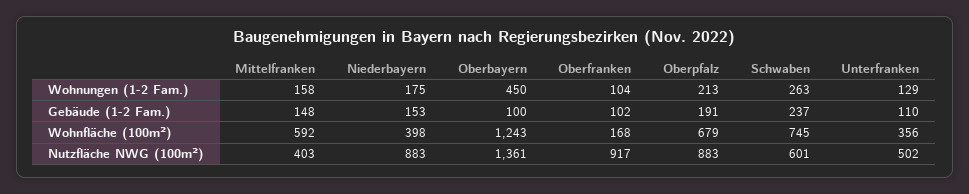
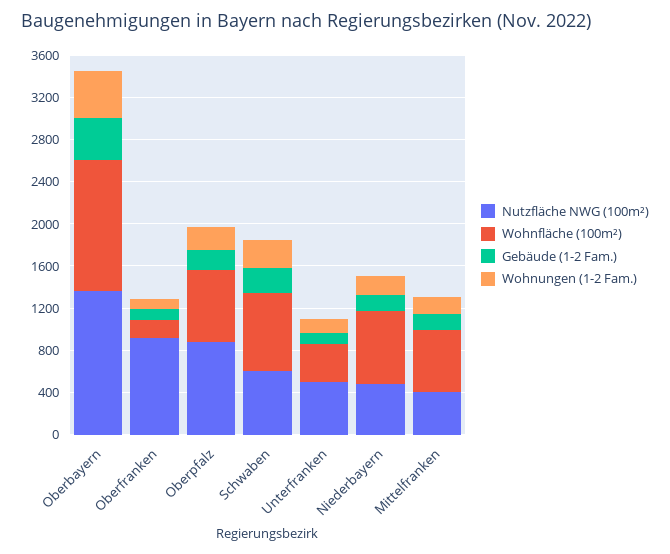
Gebäude (1-2 Fam.), Oberbayern: 100 -> 400
Wohnfläche (100m²), Niederbayern: 398 -> 700
Nutzfläche NWG (100m²), Niederbayern: 883 -> 500

